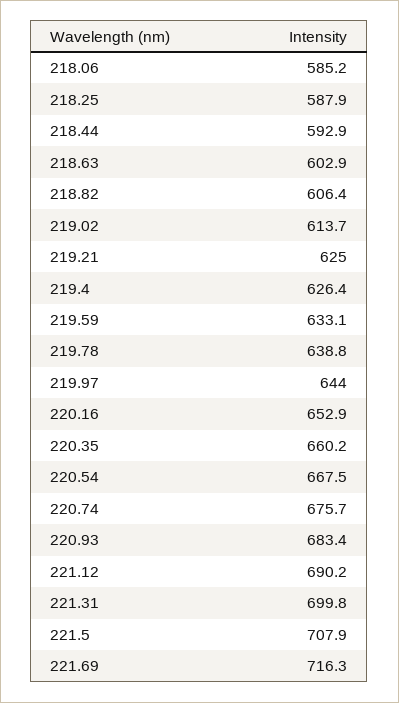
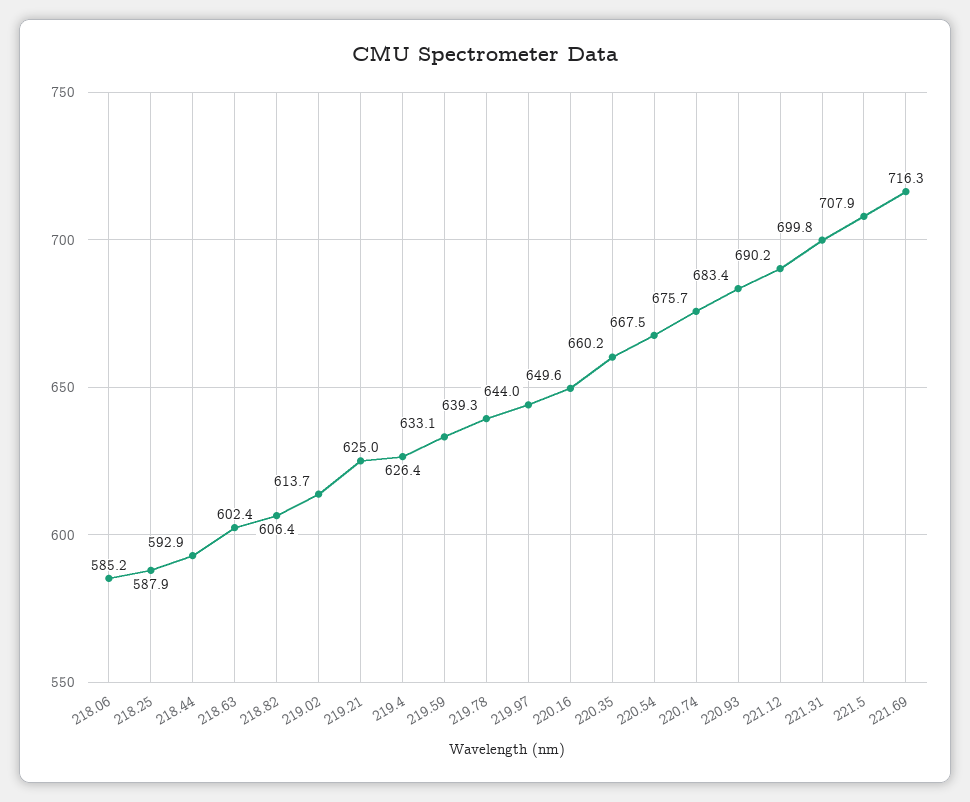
218.63: 602.9 -> 602.4
219.78: 638.8 -> 639.3
220.16: 652.9 -> 649.6

